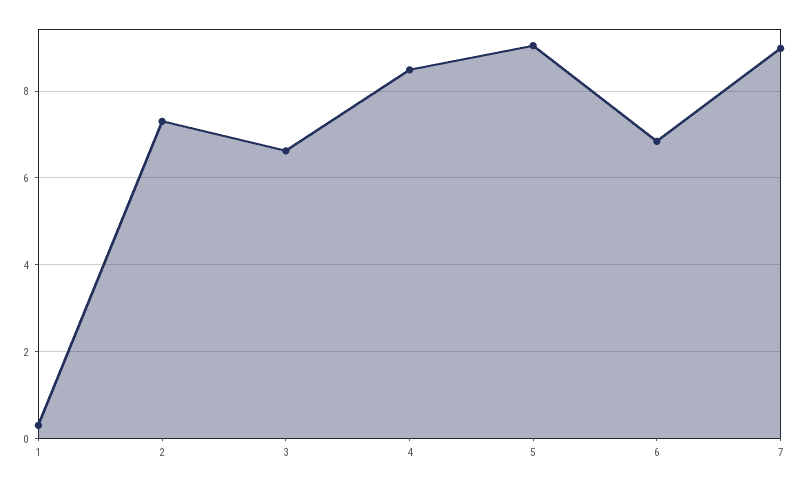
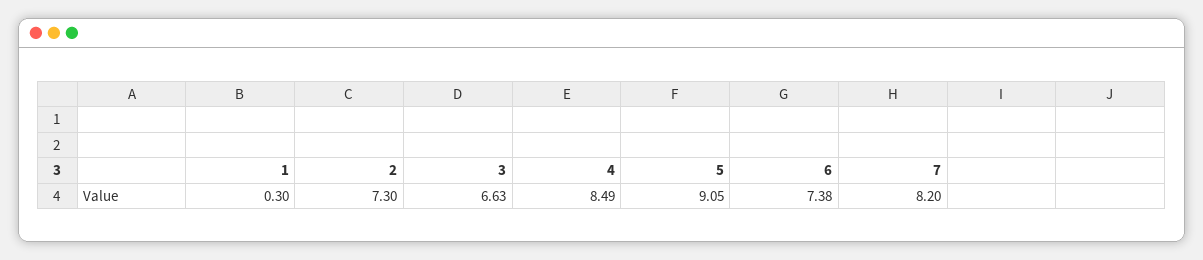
6: 6.8 -> 7.38
7: 9 -> 8.2

